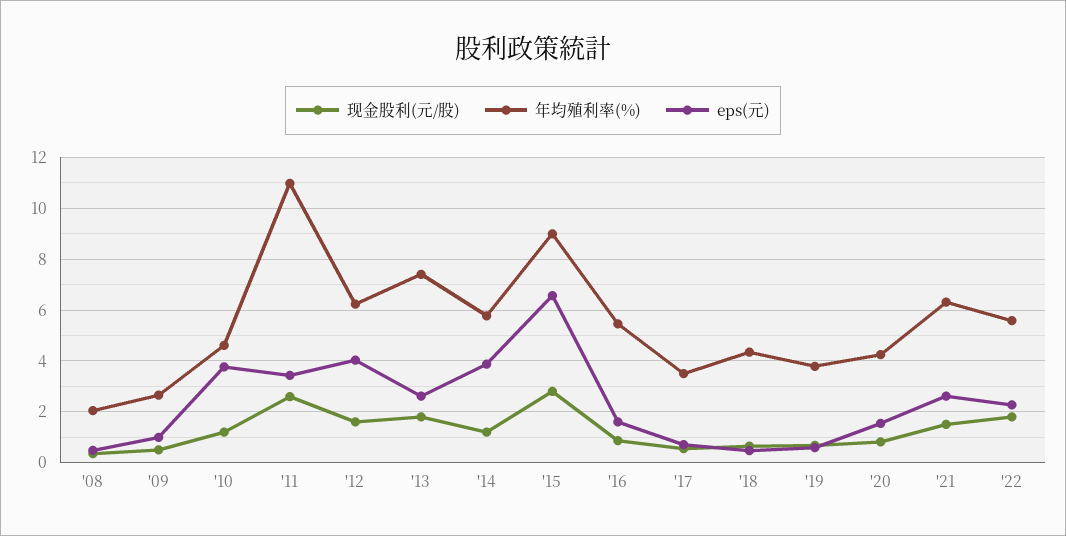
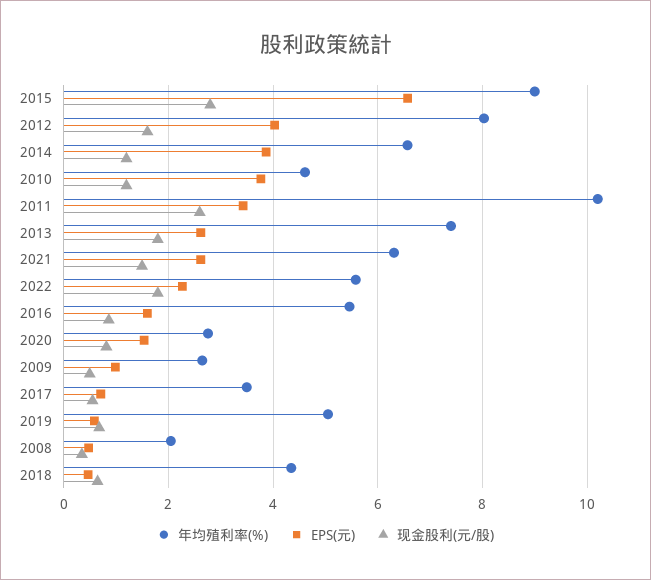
年均殖利率(%), '11: 11 -> 10.2
年均殖利率(%), '12: 6.25 -> 8
年均殖利率(%), '14: 5.75 -> 6.6
年均殖利率(%), '19: 3.75 -> 5
年均殖利率(%), '20: 4.25 -> 2.8

